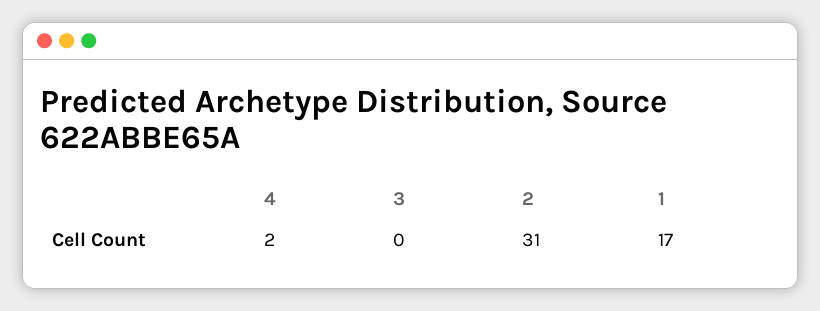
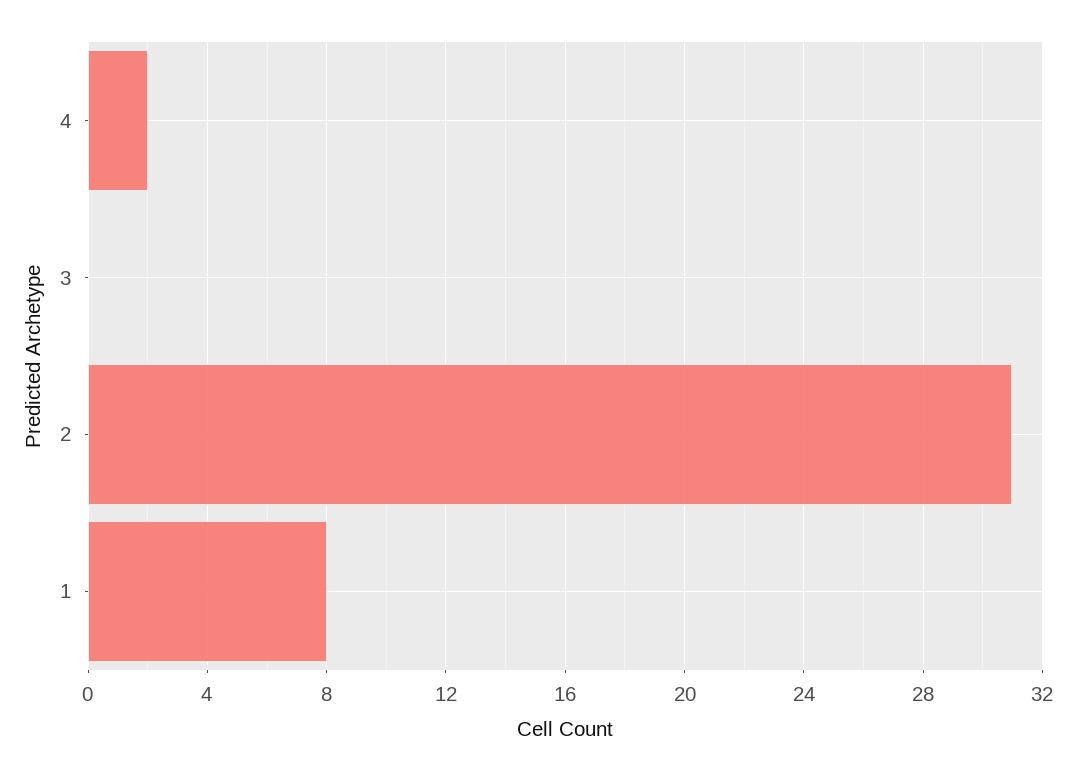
1: 17 -> 8

